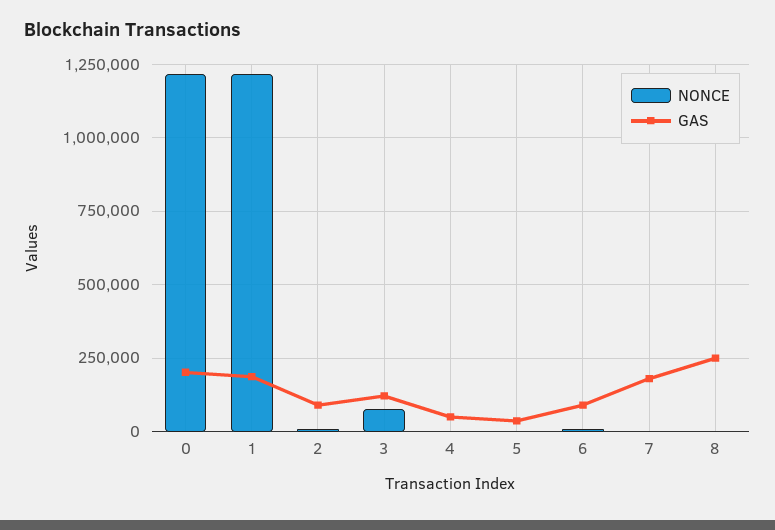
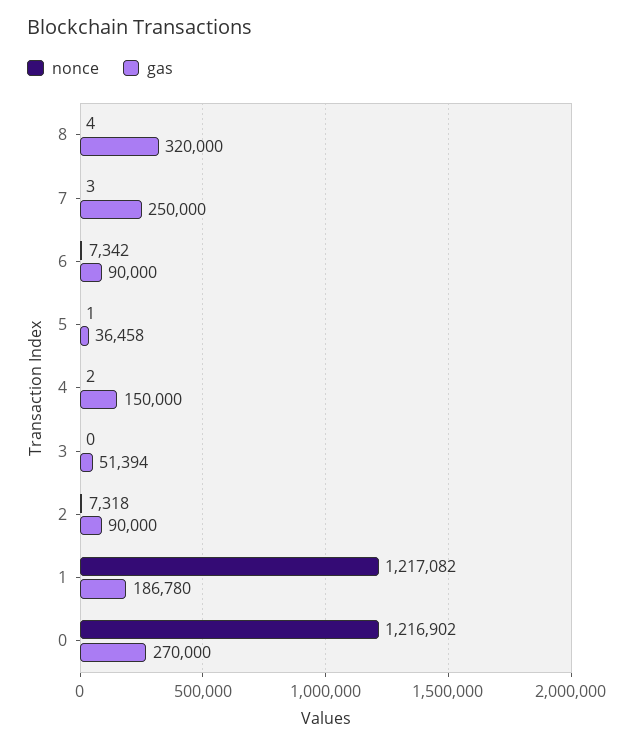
GAS, 0: 200000 -> 270000
NONCE, 3: 75000 -> 0
GAS, 3: 125000 -> 51394
GAS, 4: 50000 -> 150000
GAS, 7: 175000 -> 250000
GAS, 8: 250000 -> 320000

